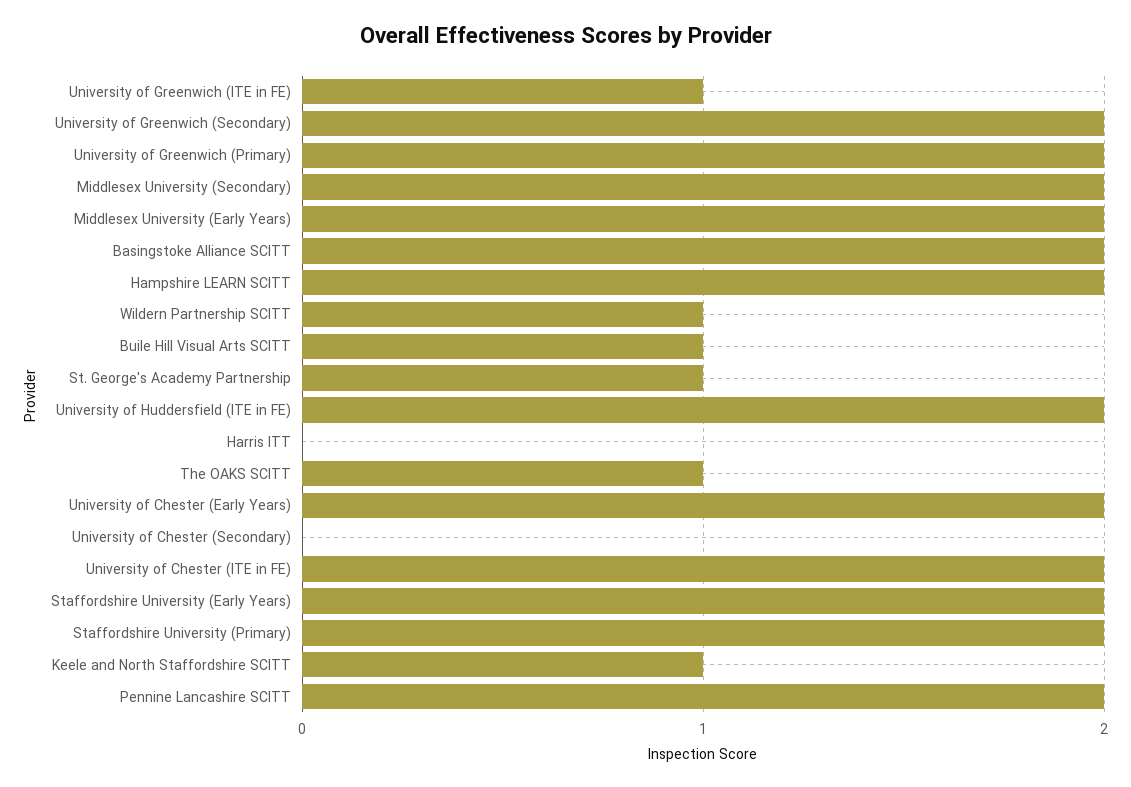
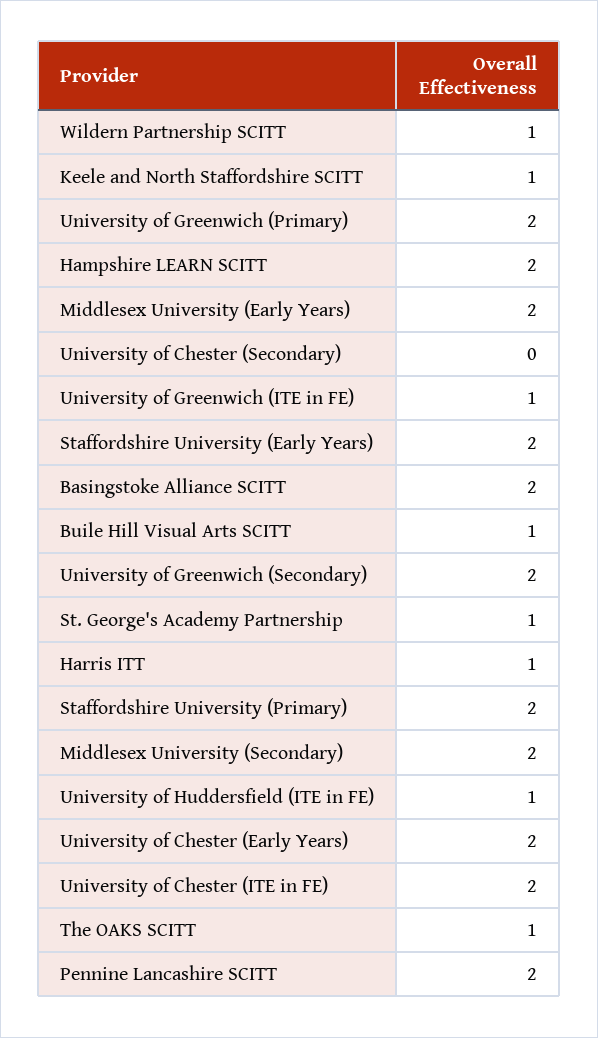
University of Huddersfield (ITE in FE): 2 -> 1
Harris ITT: 0 -> 1

